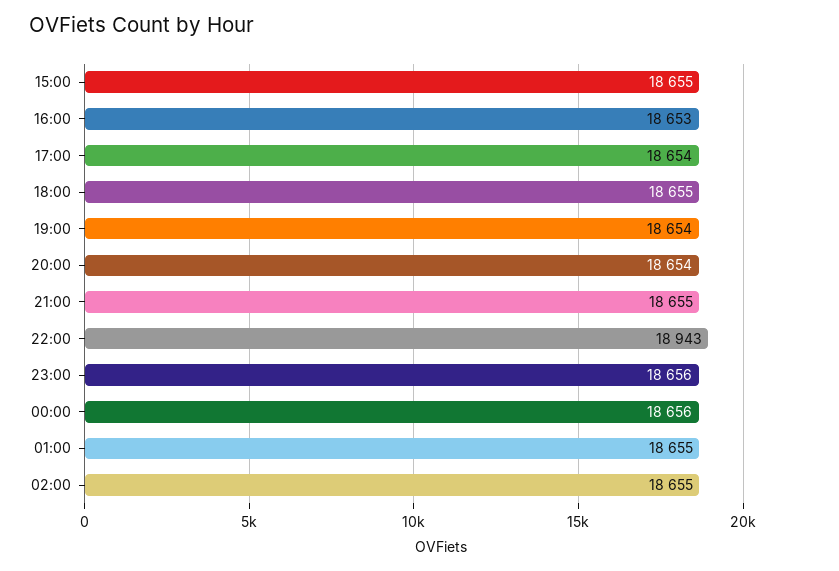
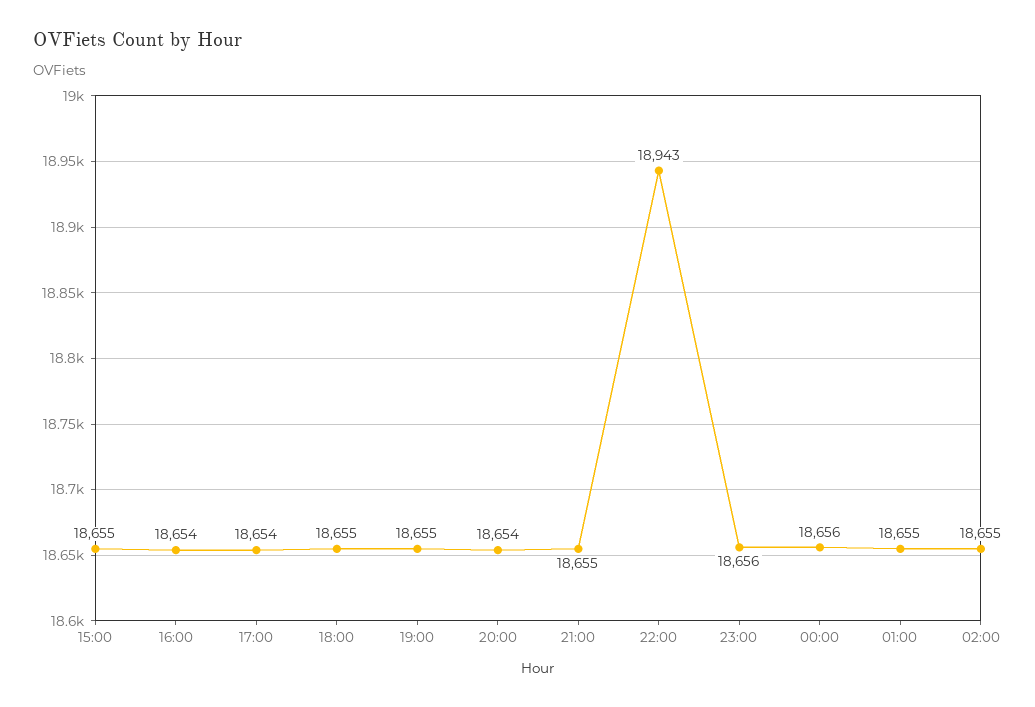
16:00: 18653 -> 18654
19:00: 18654 -> 18655

